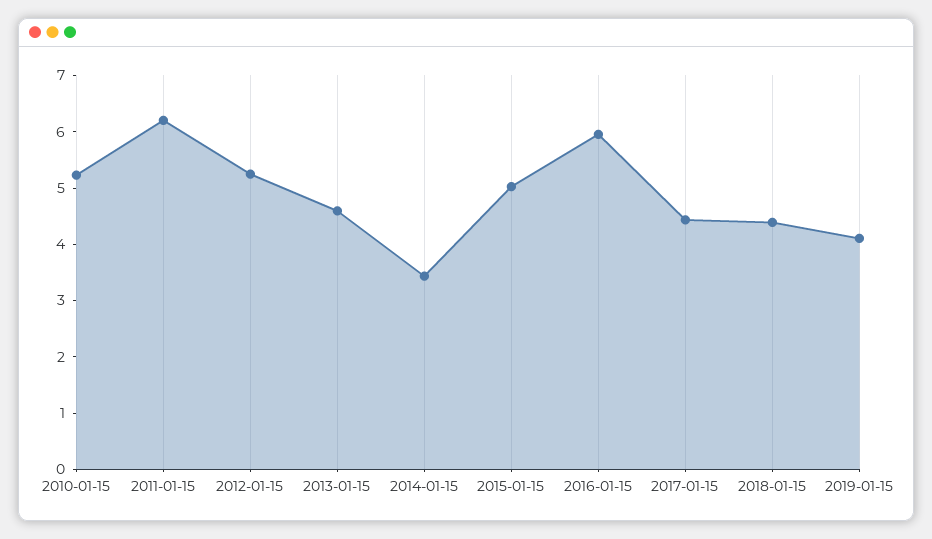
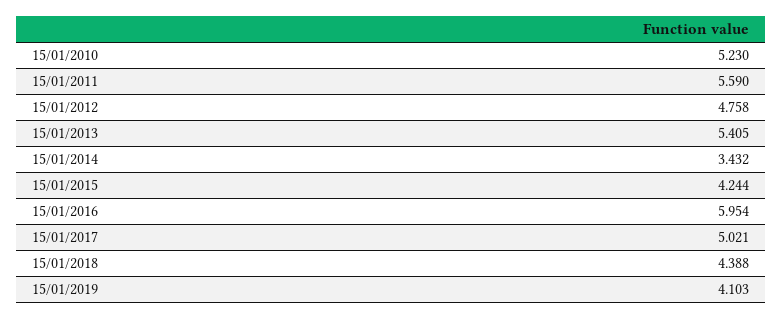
2011-01-15: 6.2 -> 5.59
2012-01-15: 5.2 -> 4.758
2013-01-15: 4.6 -> 5.405
2015-01-15: 5 -> 4.244
2017-01-15: 4.4 -> 5.021

